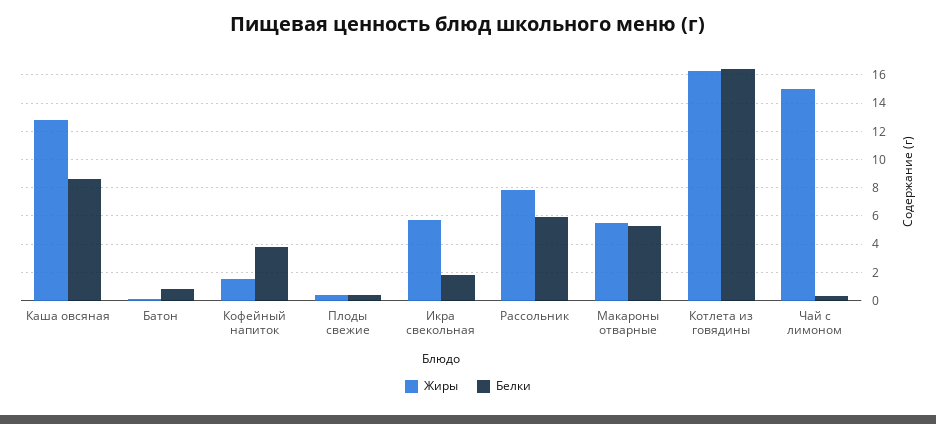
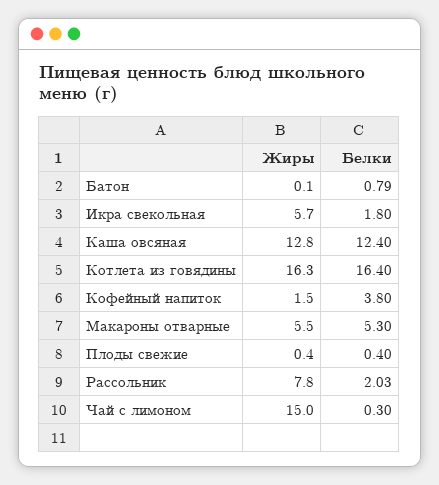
Белки, Каша овсяная: 8.5 -> 12.4
Белки, Рассольник: 6 -> 2.03

